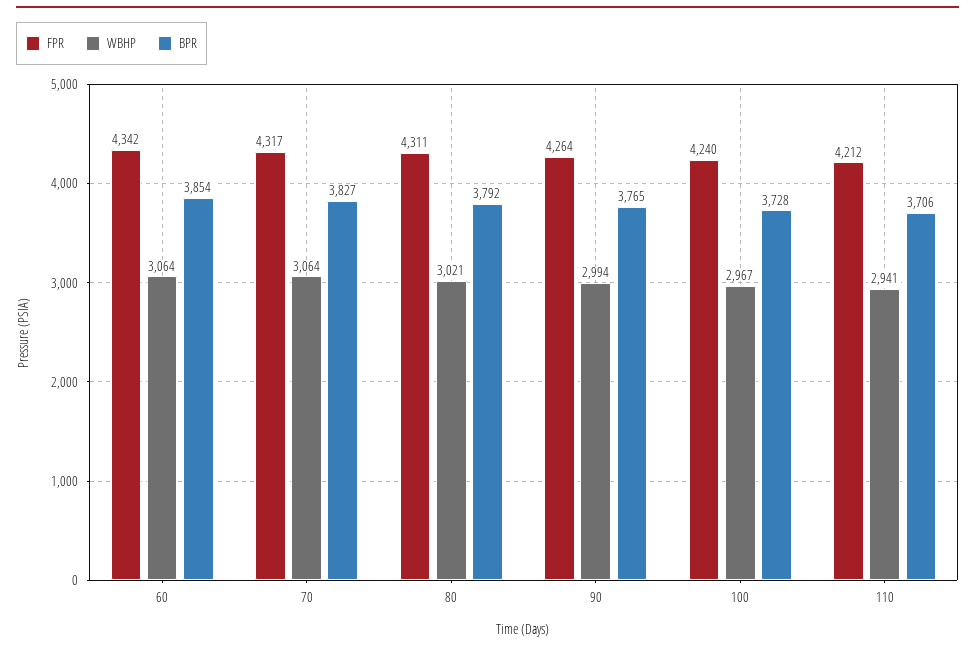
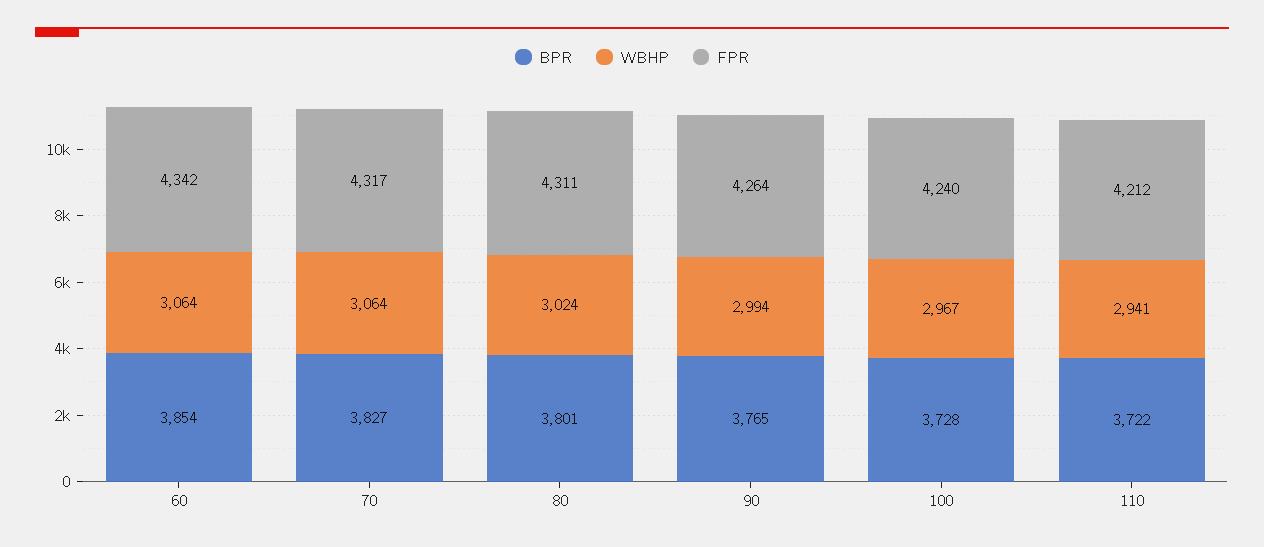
WBHP, 80: 3021 -> 3024
BPR, 80: 3792 -> 3801
BPR, 110: 3706 -> 3722

